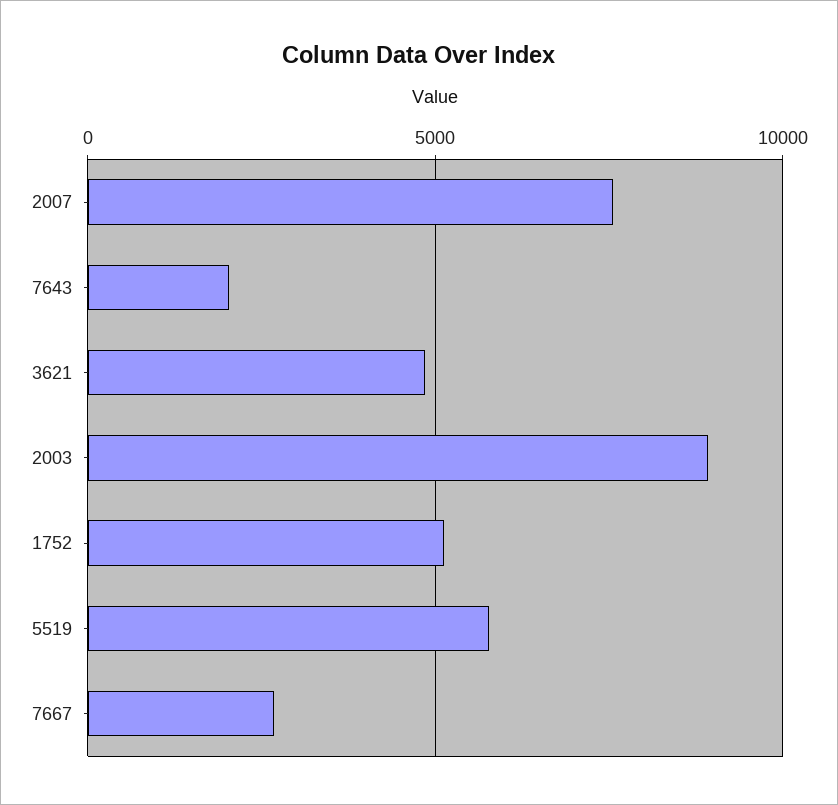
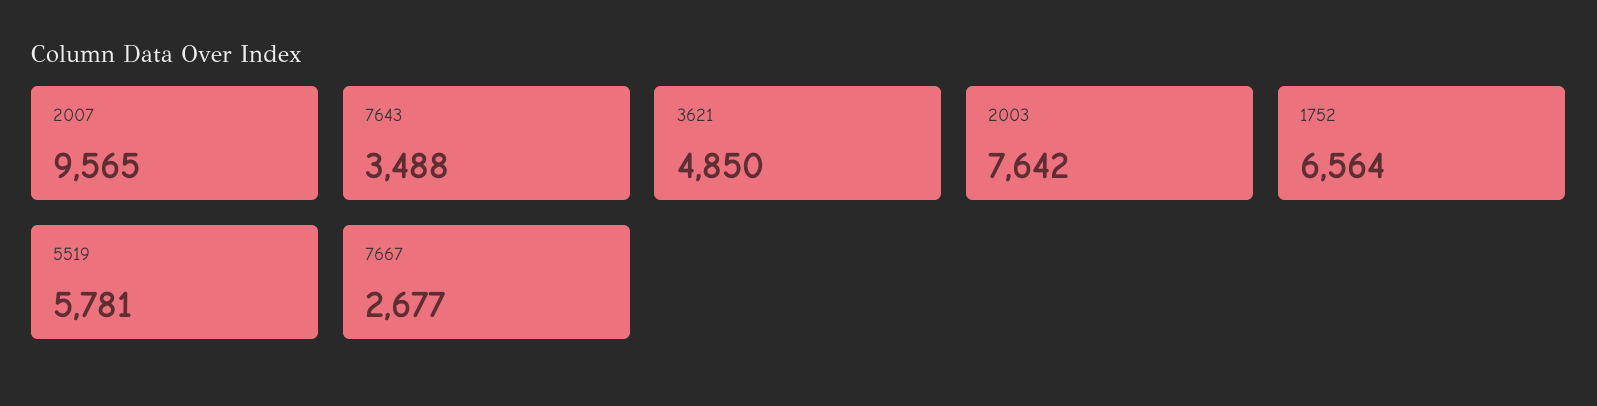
2007: 7500 -> 9565
7643: 2000 -> 3488
2003: 9000 -> 7642
1752: 5000 -> 6564

